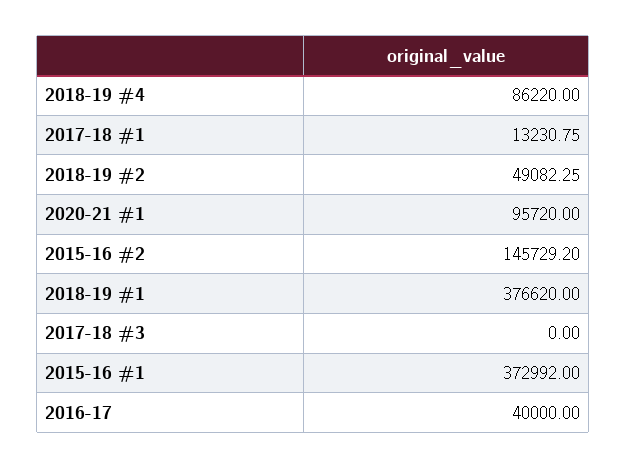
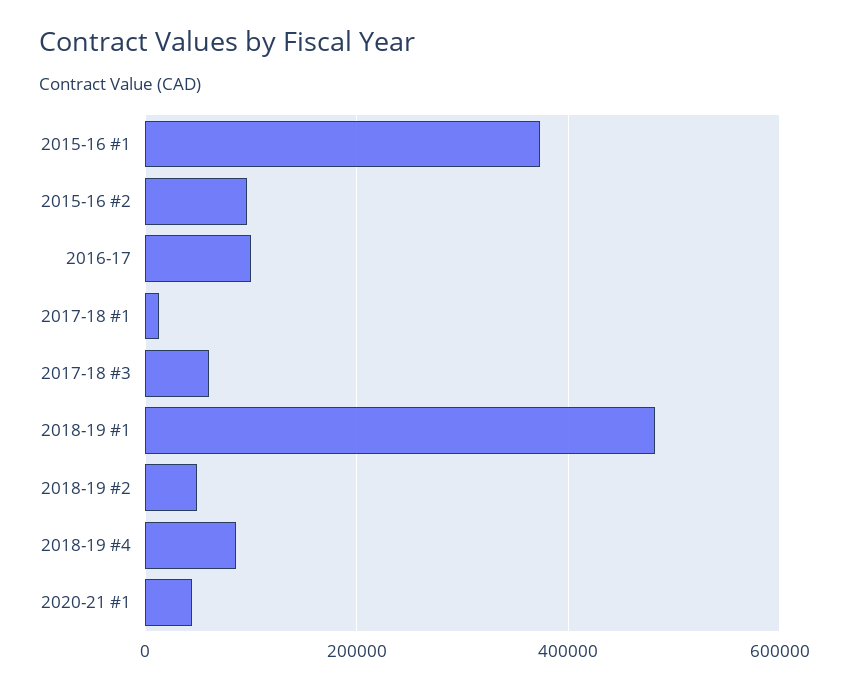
2020-21 #1: 95720 -> 40000
2015-16 #2: 145729.2 -> 100000
2018-19 #1: 376620 -> 480000
2017-18 #3: 0 -> 60000
2016-17: 40000 -> 100000

